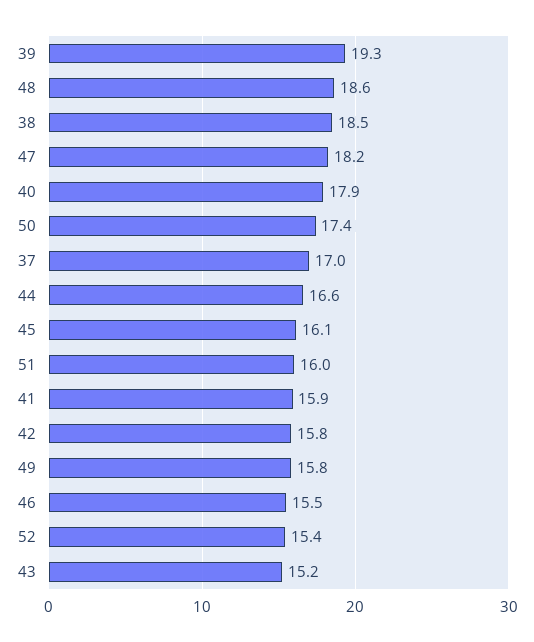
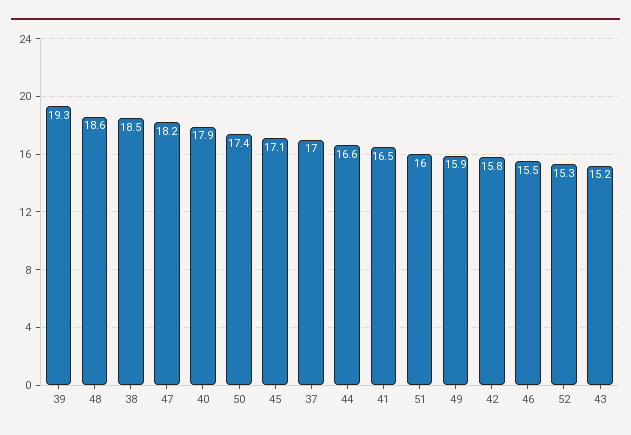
45: 16.1 -> 17.1
41: 15.9 -> 16.5
49: 15.8 -> 15.9
52: 15.4 -> 15.3

